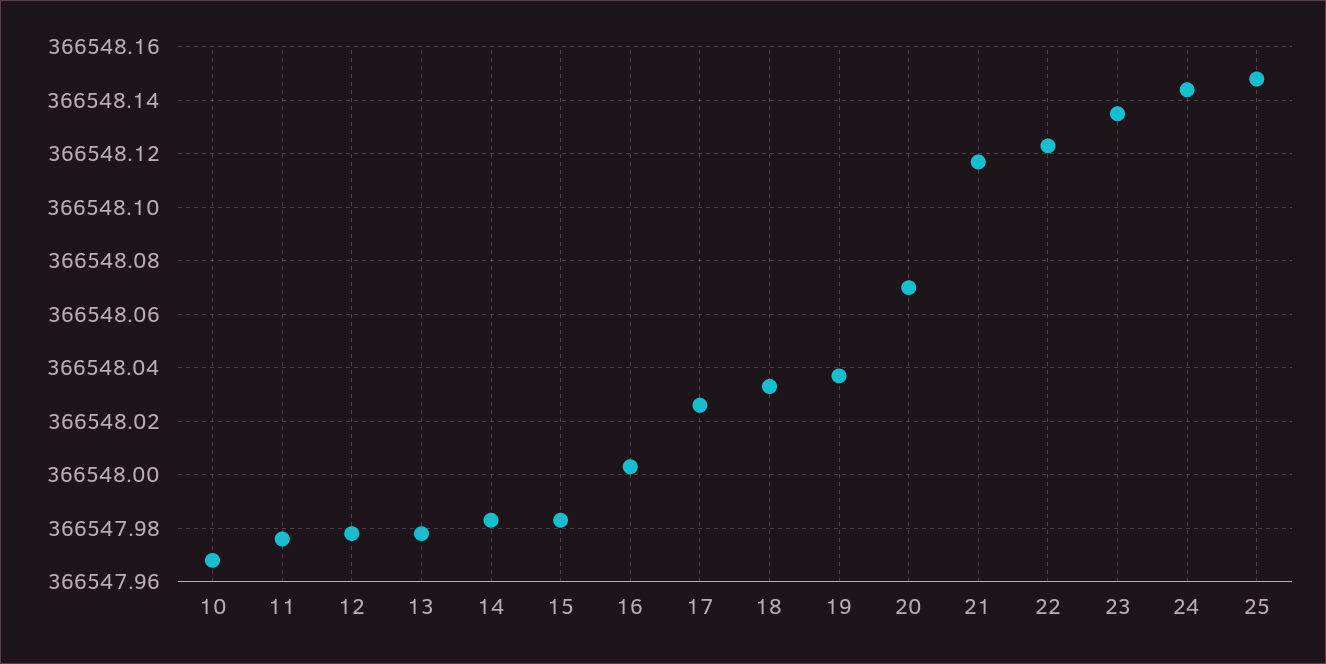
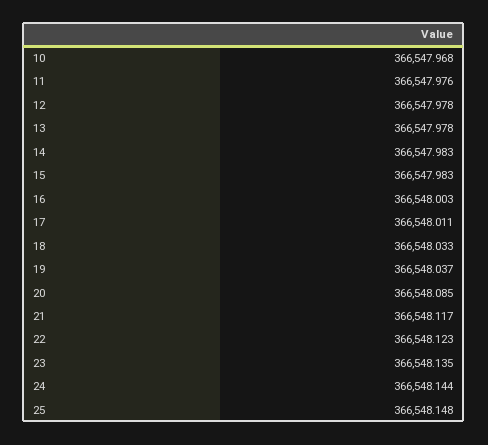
17: 366548.025 -> 366548.011
20: 366548.07 -> 366548.085

